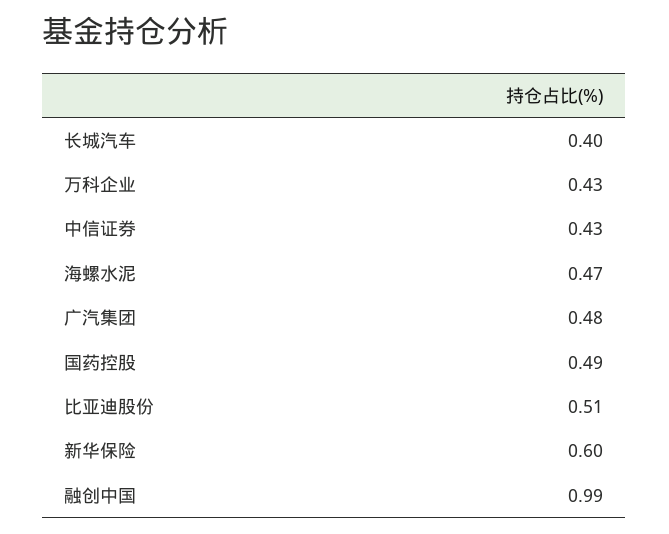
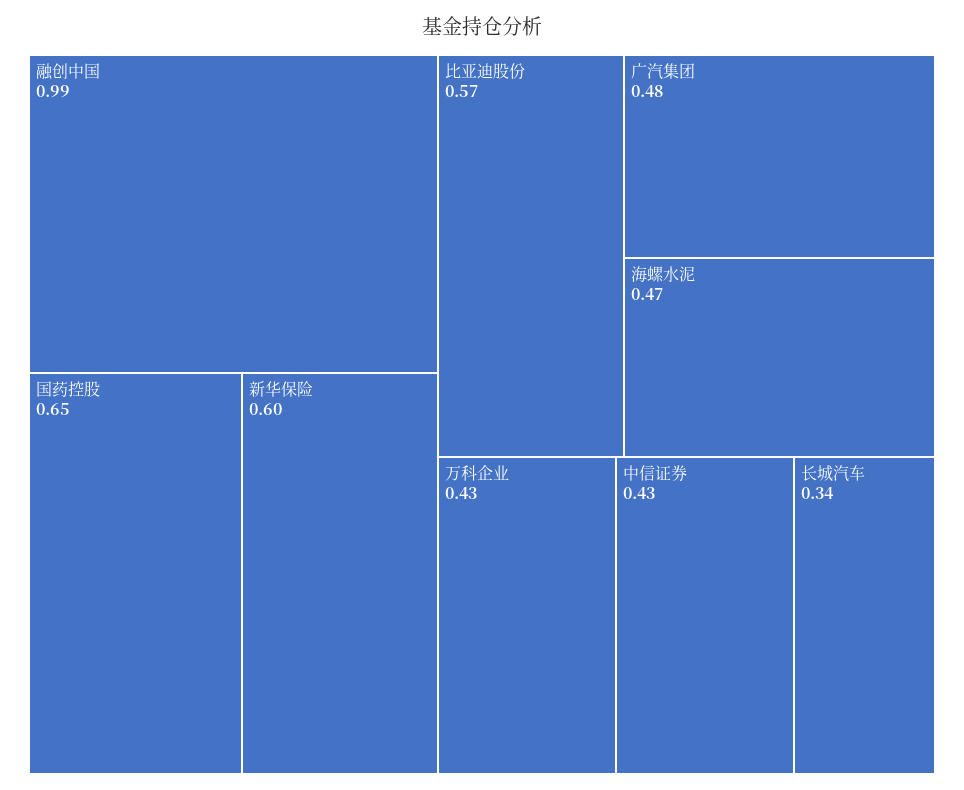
长城汽车: 0.4 -> 0.34
国药控股: 0.49 -> 0.65
比亚迪股份: 0.51 -> 0.57

